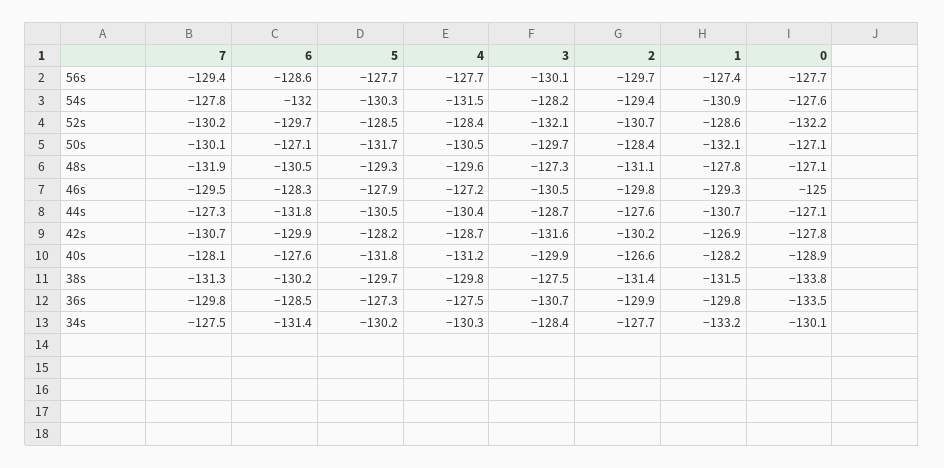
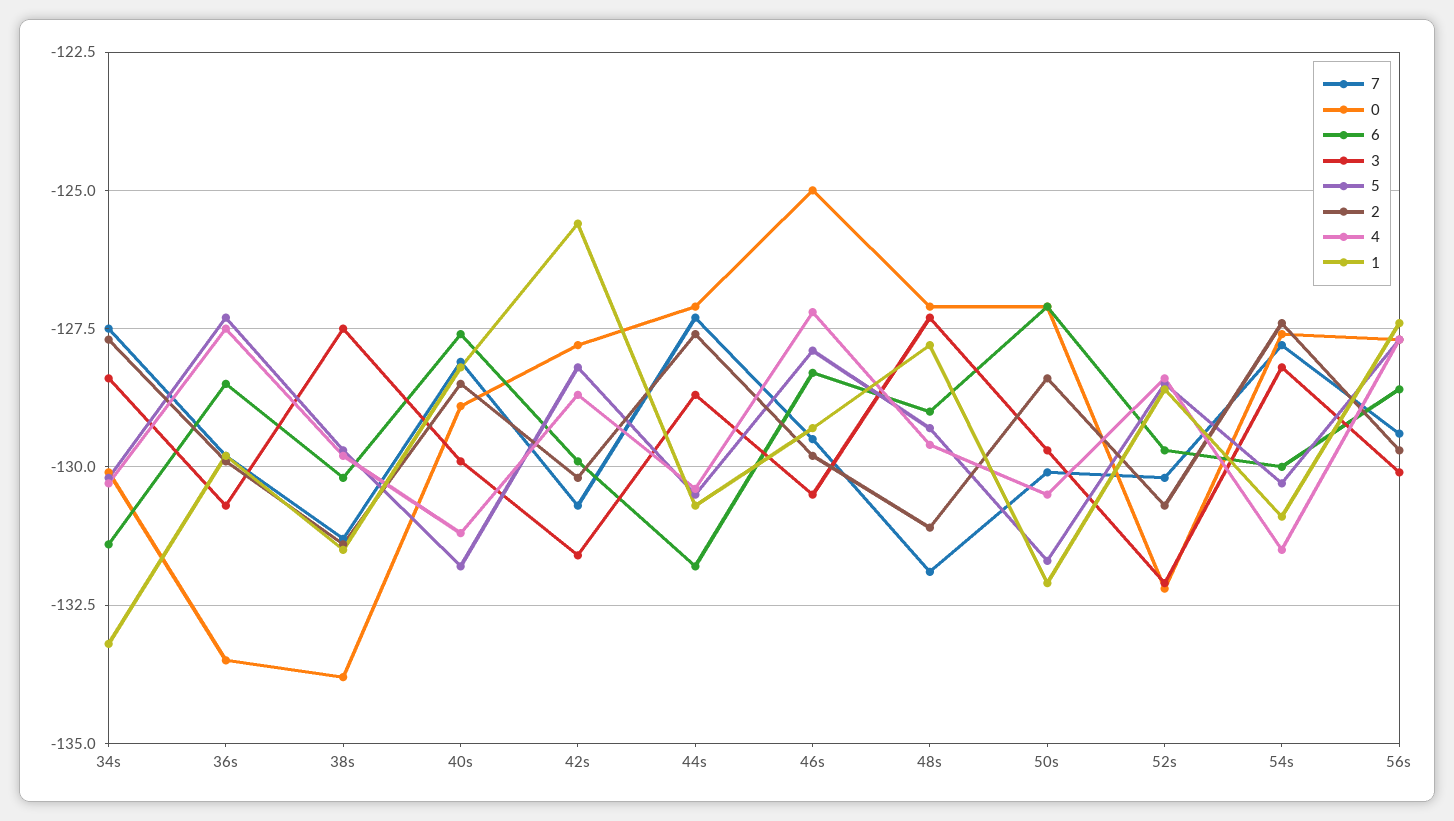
6, 54s: -132 -> -130
2, 54s: -129.4 -> -127.5
6, 48s: -130.5 -> -129
1, 42s: -126.9 -> -125.5
2, 40s: -126.6 -> -128.5

